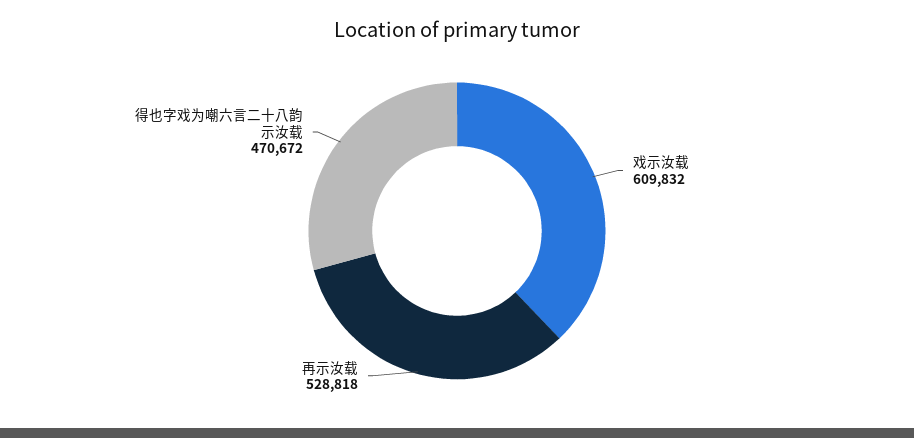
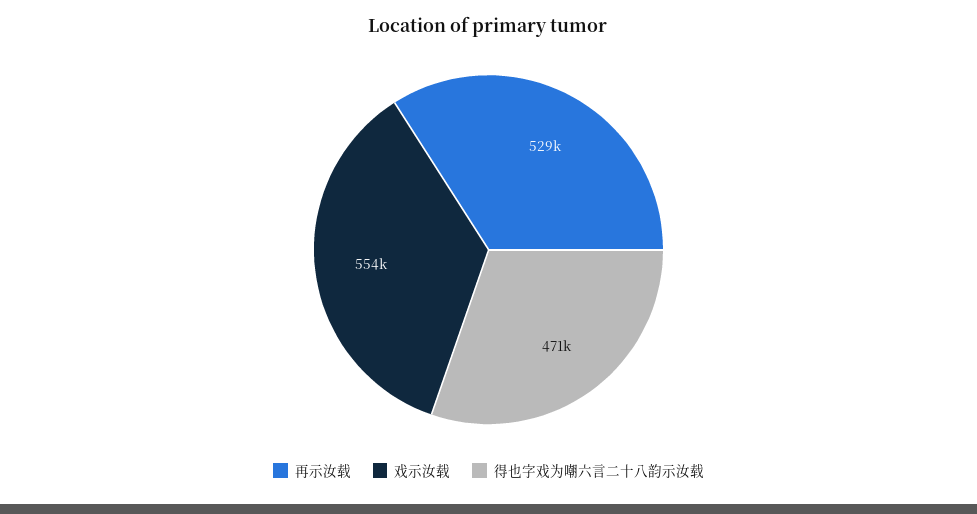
戏示汝载: 609832 -> 554000

